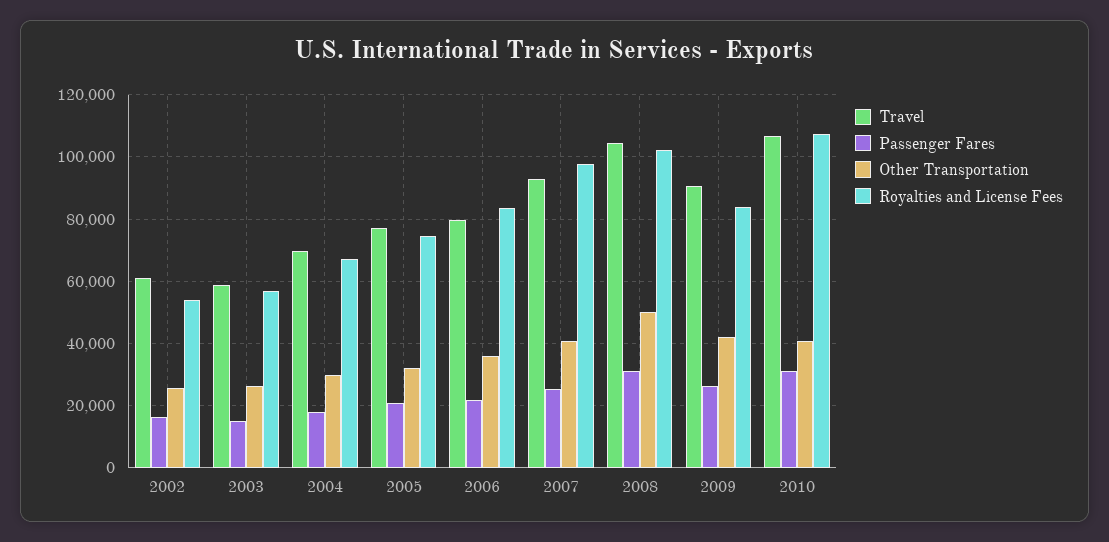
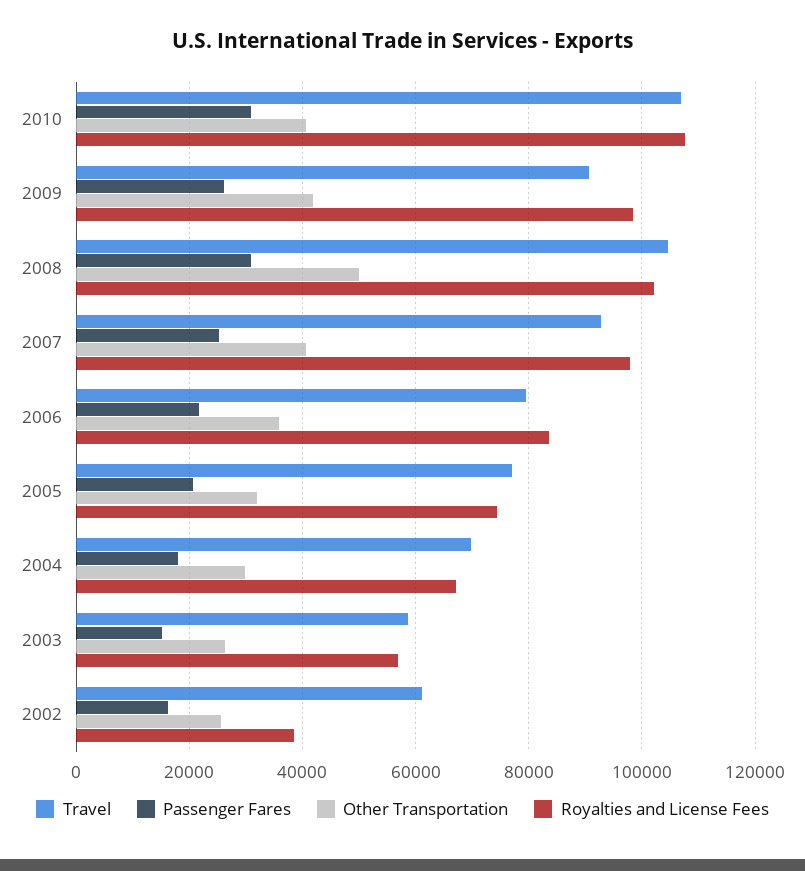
Royalties and License Fees, 2002: 54000 -> 38000
Royalties and License Fees, 2009: 84000 -> 98000

